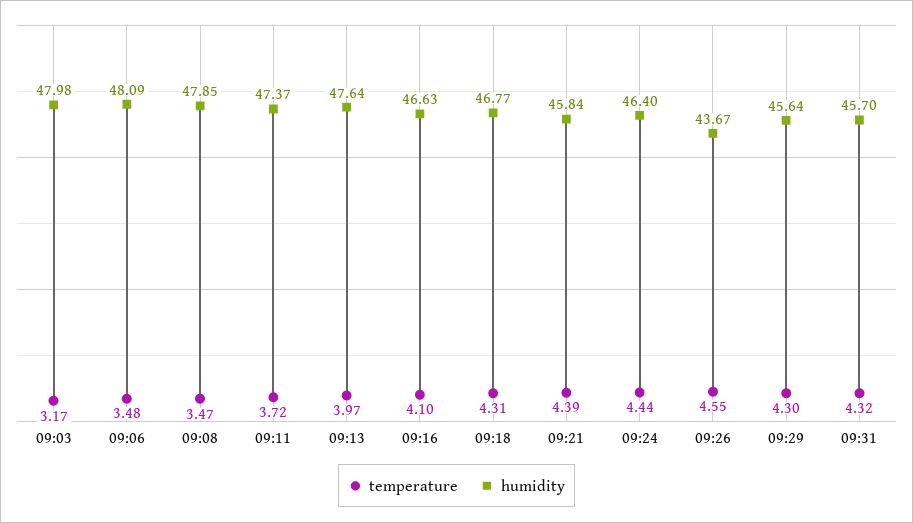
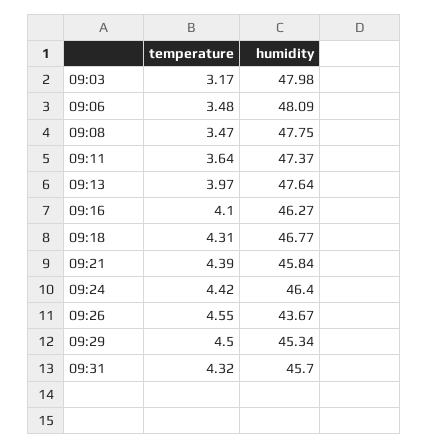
humidity, 09:08: 47.85 -> 47.75
temperature, 09:11: 3.72 -> 3.64
humidity, 09:16: 46.63 -> 46.27
temperature, 09:24: 4.44 -> 4.42
temperature, 09:29: 4.3 -> 4.5
humidity, 09:29: 45.64 -> 45.34

